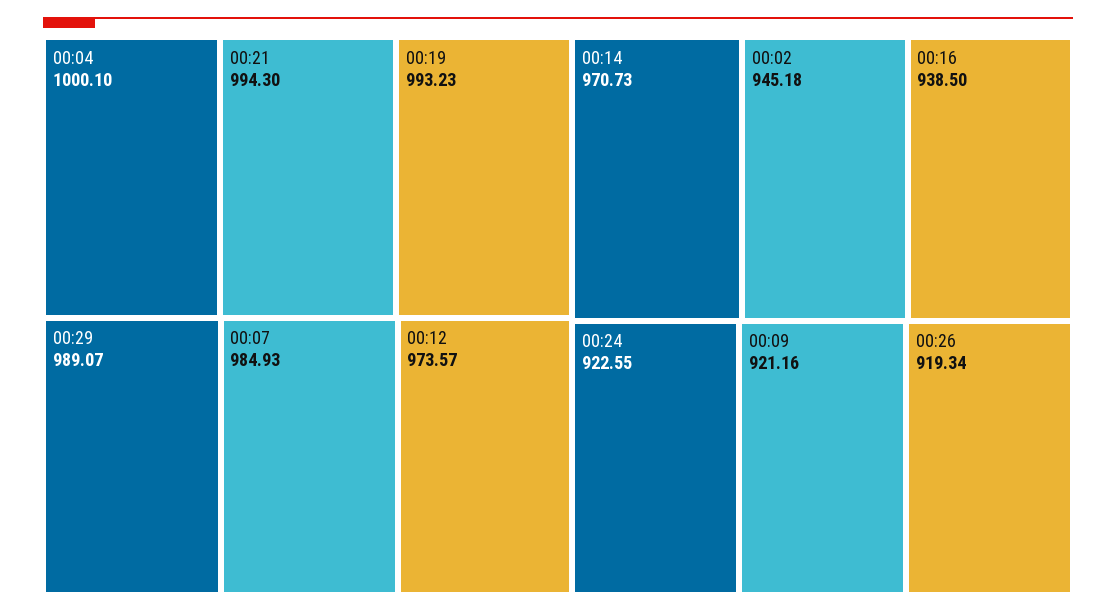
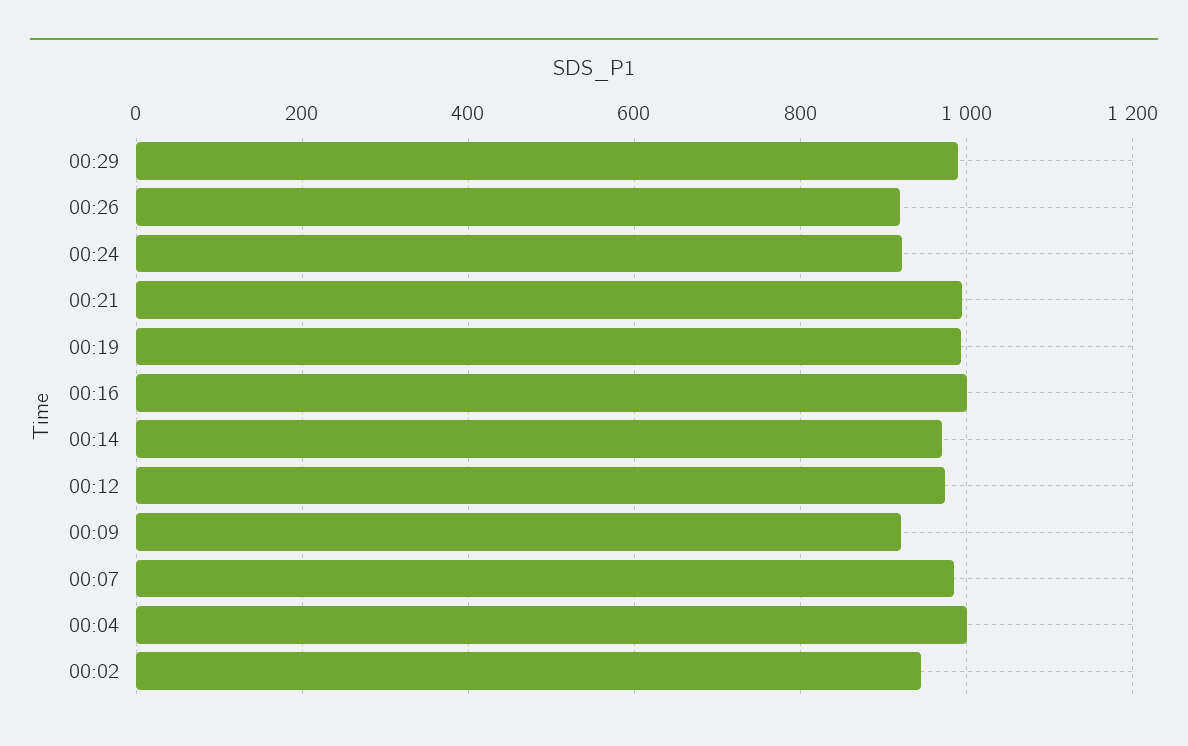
00:16: 938.5 -> 1000

